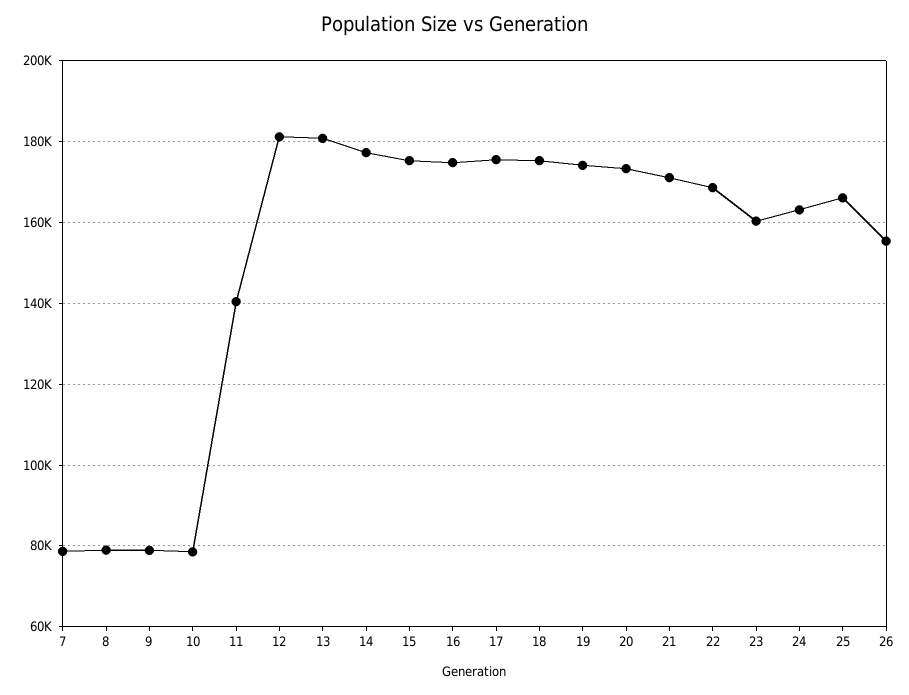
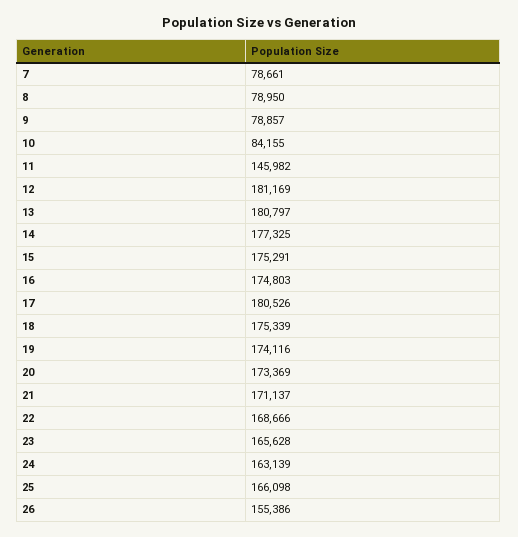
10: 78000 -> 84155
11: 140000 -> 145982
17: 176000 -> 180526
23: 160000 -> 165628

